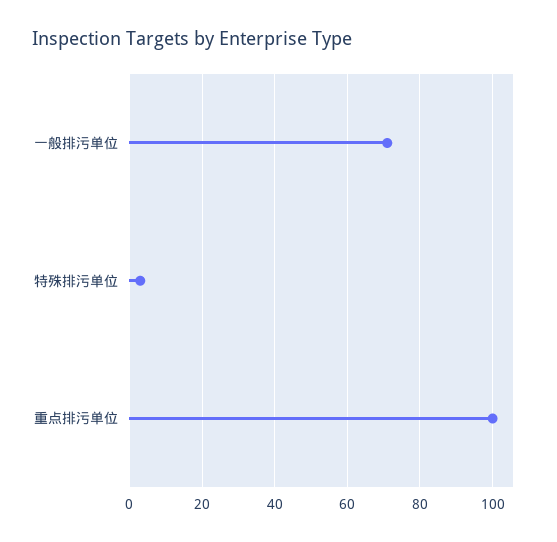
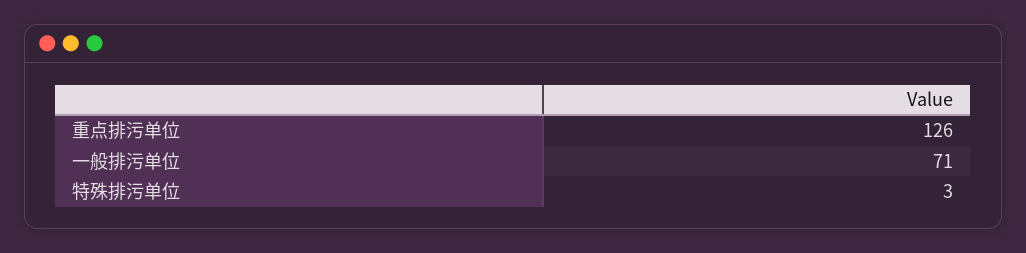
重点排污单位: 100 -> 126

